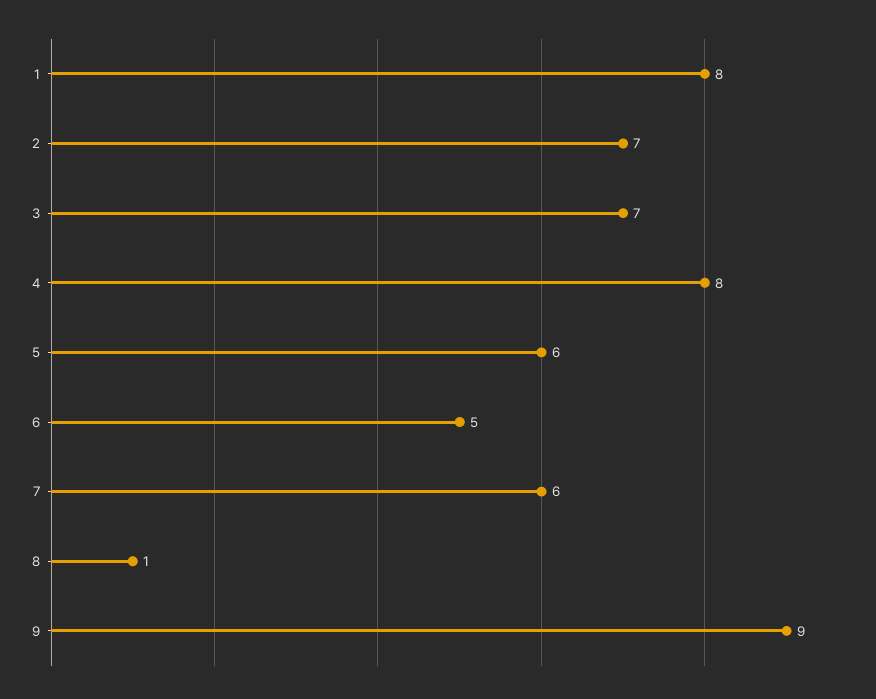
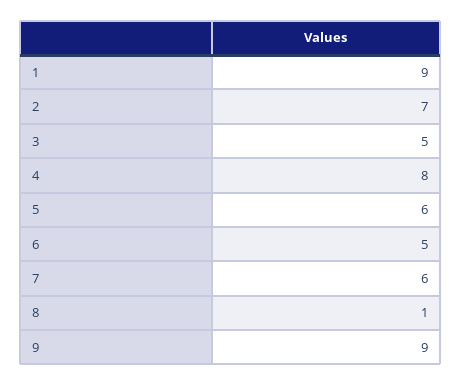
1: 8 -> 9
3: 7 -> 5

